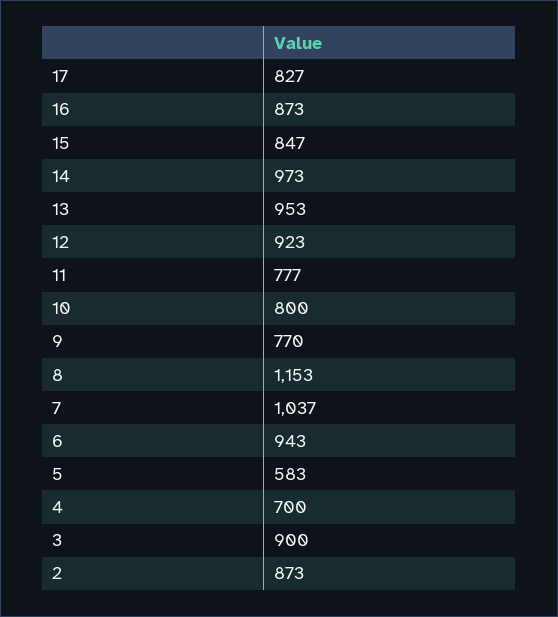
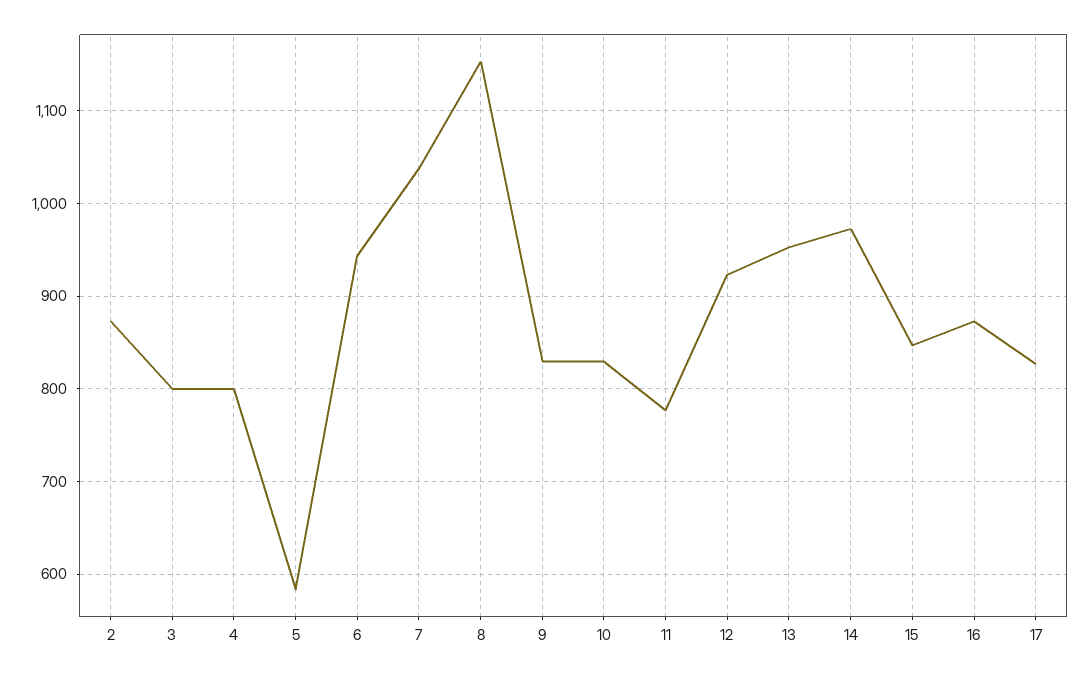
10: 800 -> 830
9: 770 -> 830
4: 700 -> 800
3: 900 -> 800

